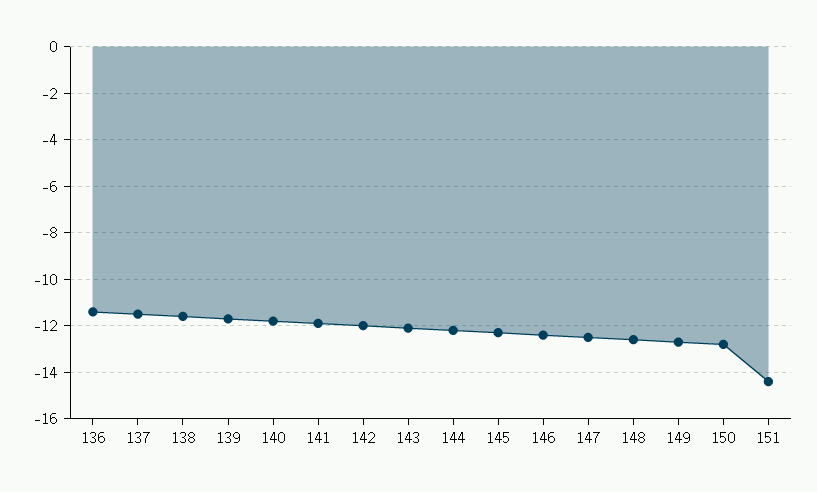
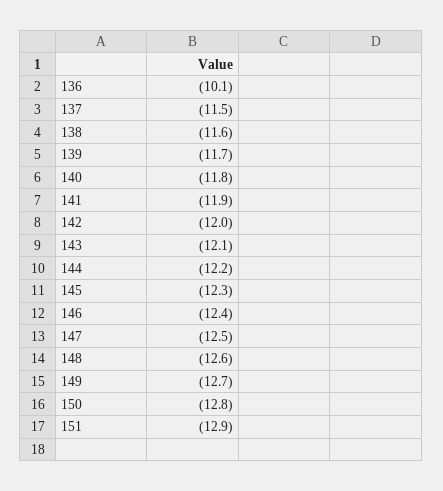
136: -11.5 -> -10.1
151: -14.5 -> -12.9

